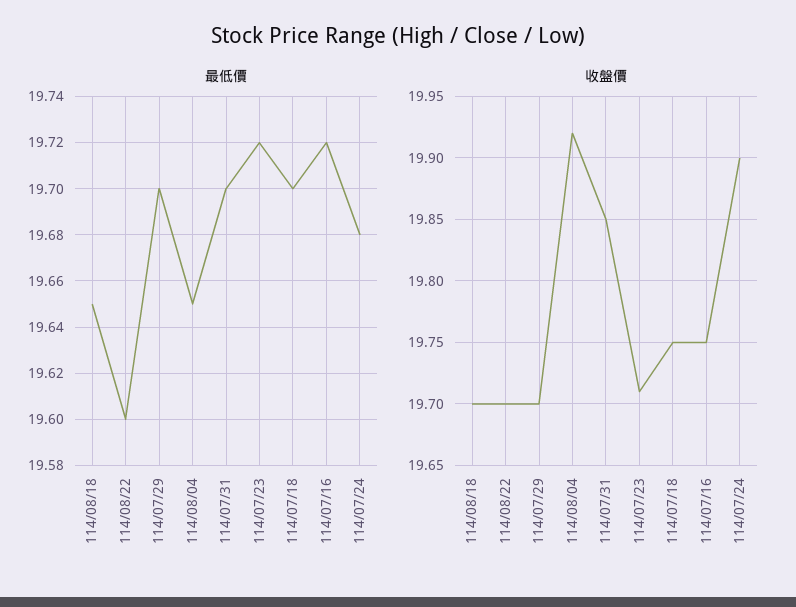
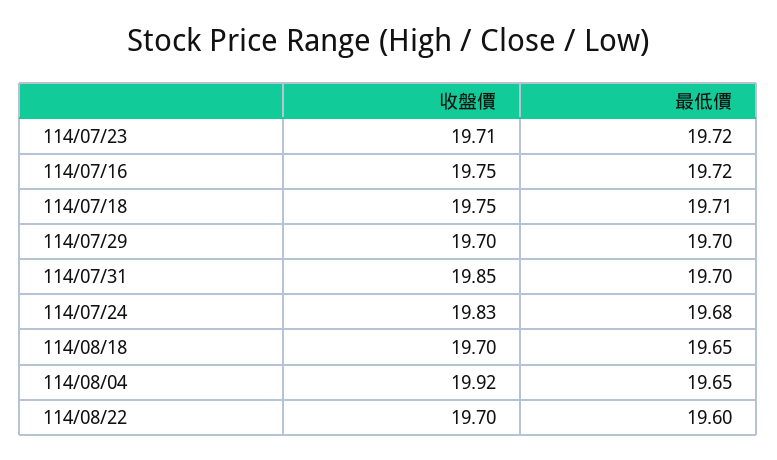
最低價, 114/07/18: 19.7 -> 19.71
收盤價, 114/07/24: 19.9 -> 19.83

